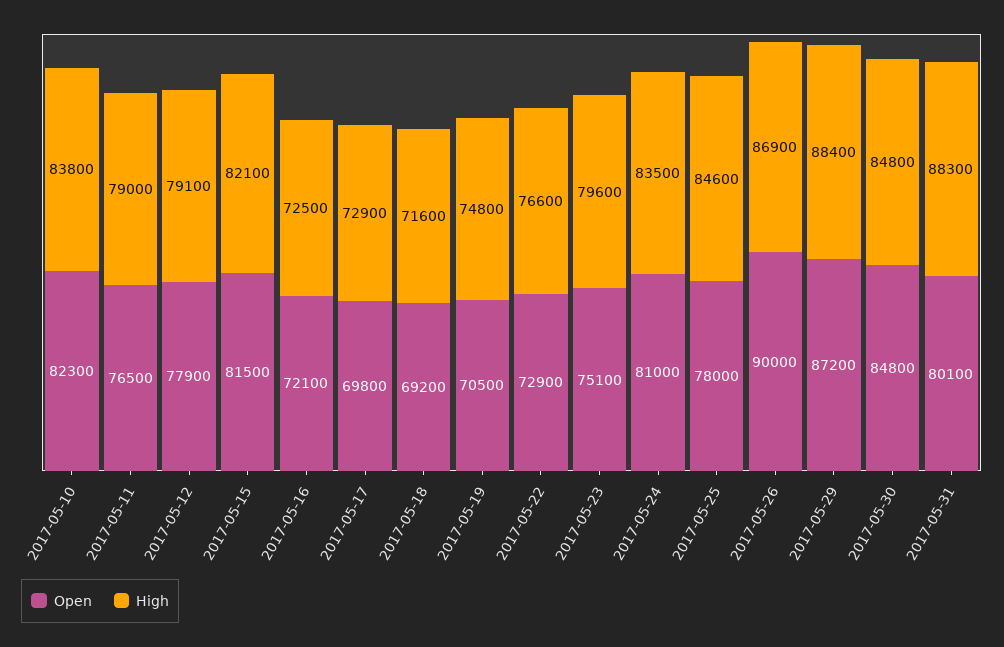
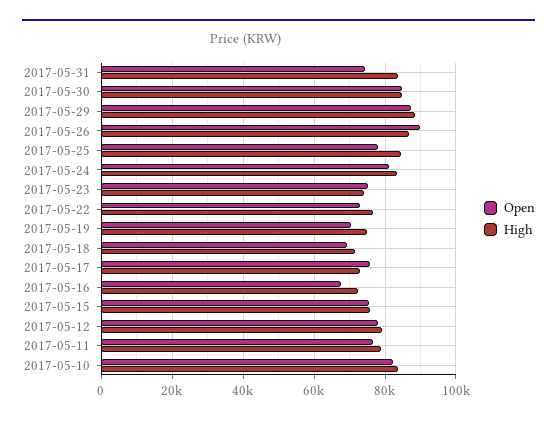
Open, 2017-05-15: 81500 -> 76000
High, 2017-05-15: 82100 -> 76000
Open, 2017-05-16: 72100 -> 68000
Open, 2017-05-17: 69800 -> 76000
High, 2017-05-23: 79600 -> 74000
Open, 2017-05-31: 80100 -> 74000
High, 2017-05-31: 88300 -> 84000

